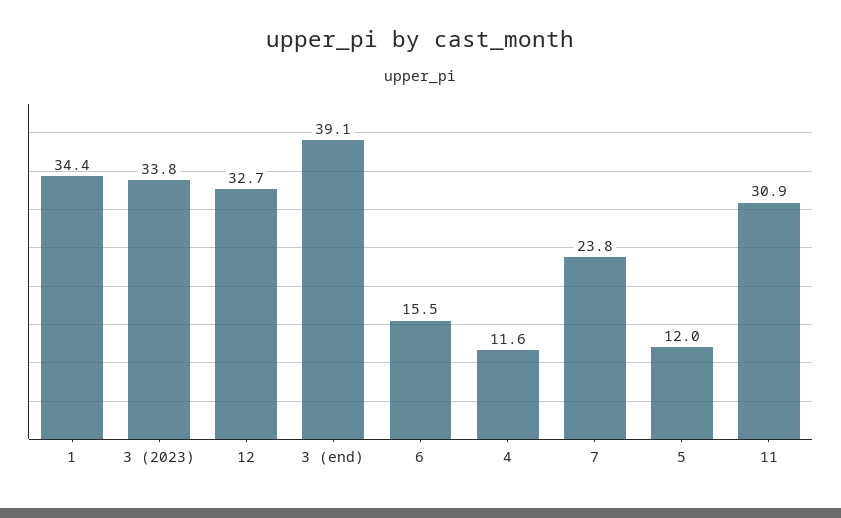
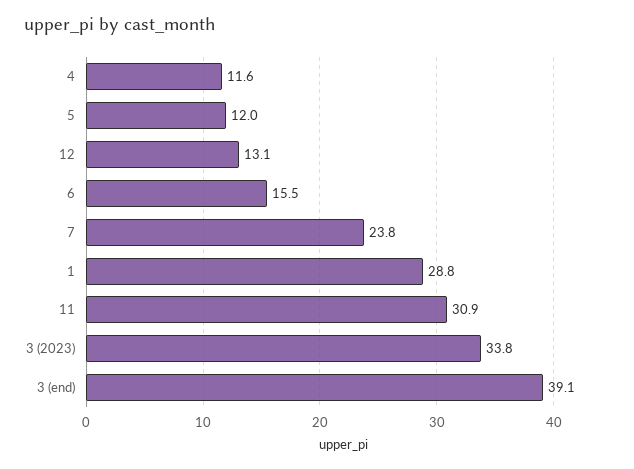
1: 34.4 -> 28.8
12: 32.7 -> 13.1

